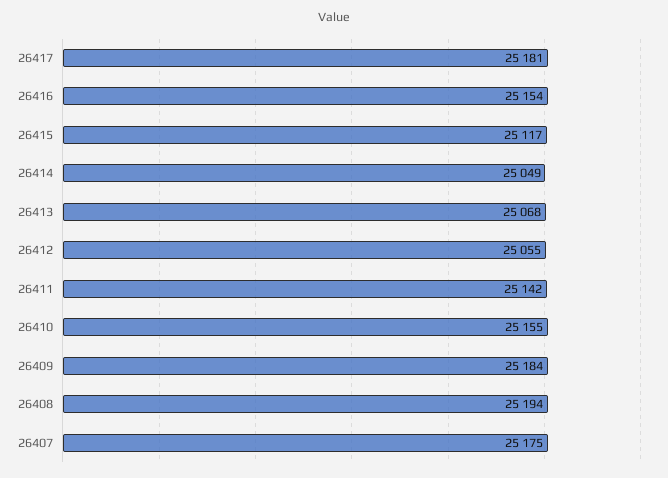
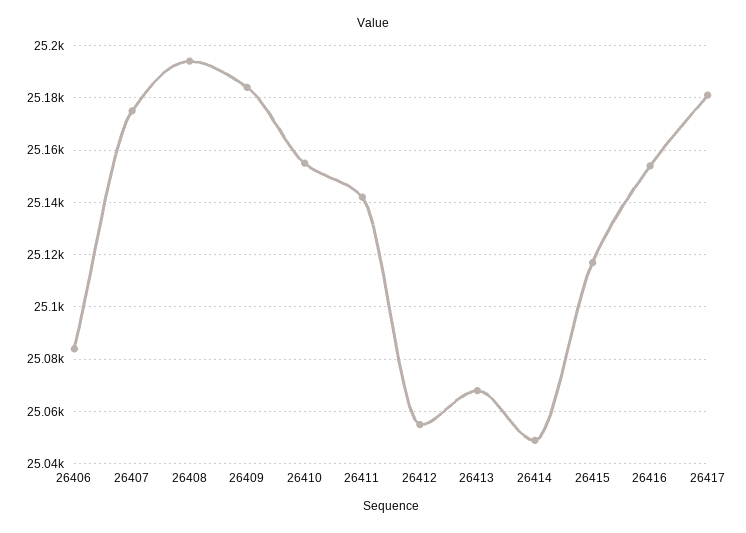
26406: none -> 25085

